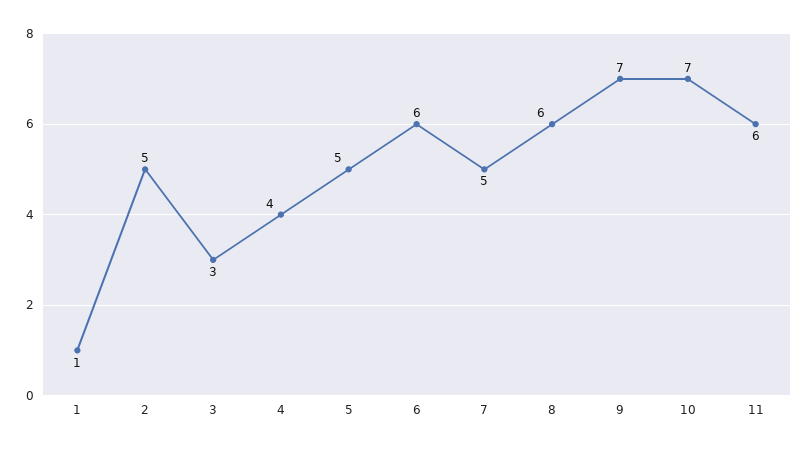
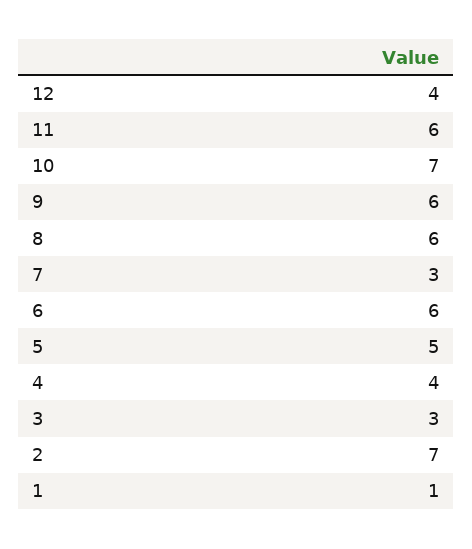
2: 5 -> 7
7: 5 -> 3
9: 7 -> 6
12: none -> 4

